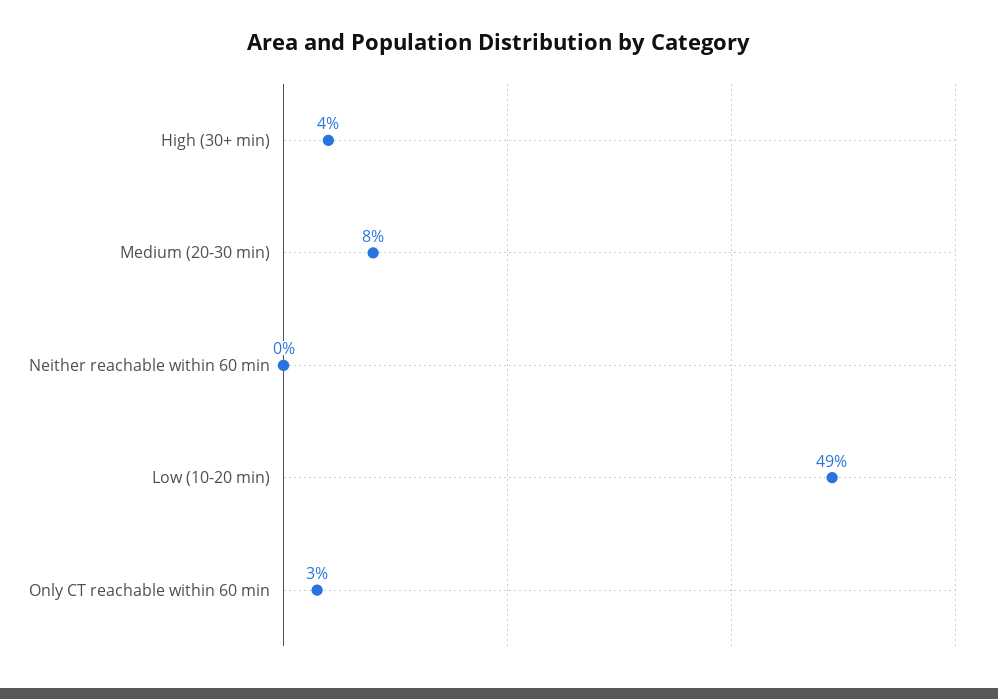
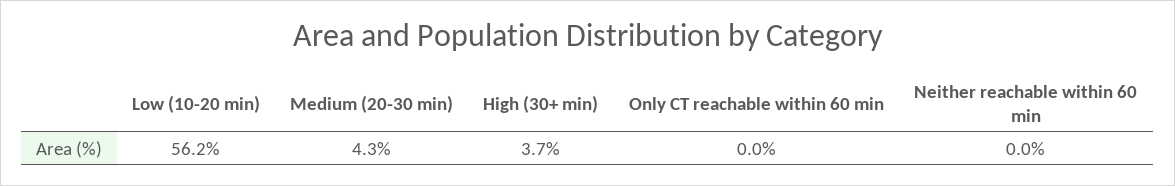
Medium (20-30 min): 8 -> 4.3
Low (10-20 min): 49 -> 56.2
Only CT reachable within 60 min: 3 -> 0

